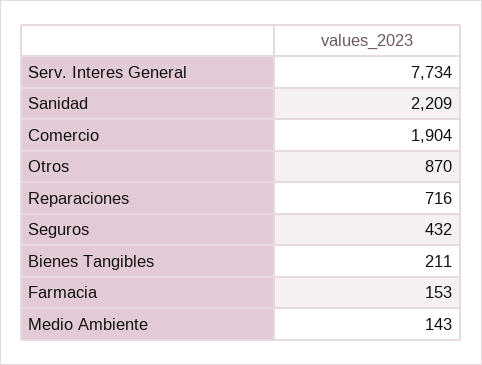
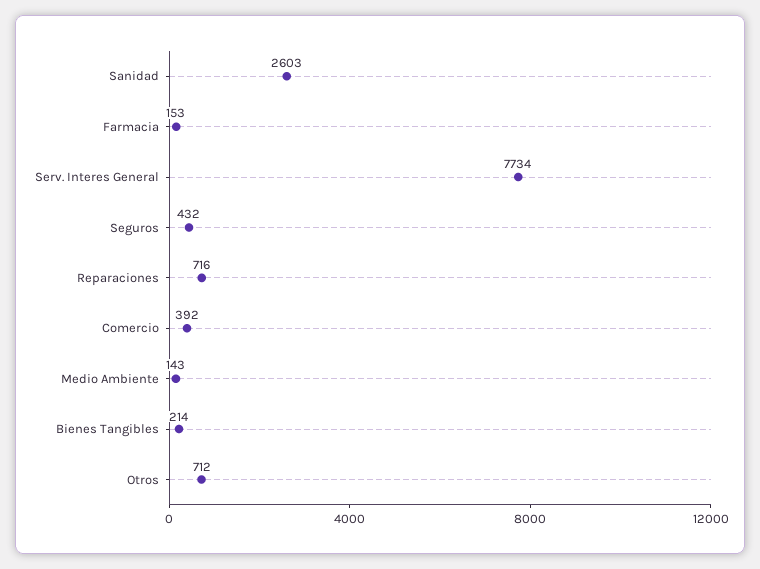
Sanidad: 2209 -> 2603
Comercio: 1904 -> 392
Otros: 870 -> 712
Bienes Tangibles: 211 -> 214

